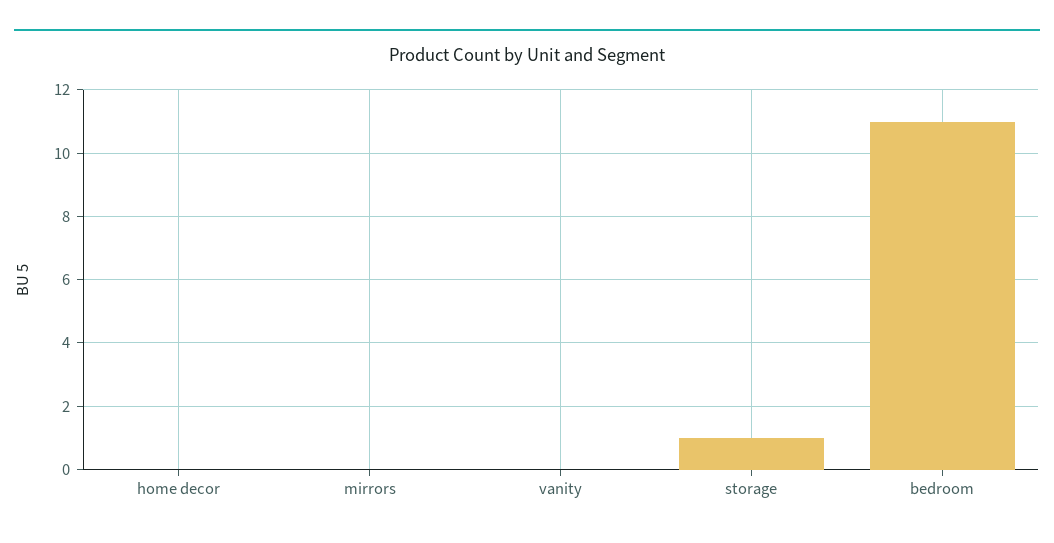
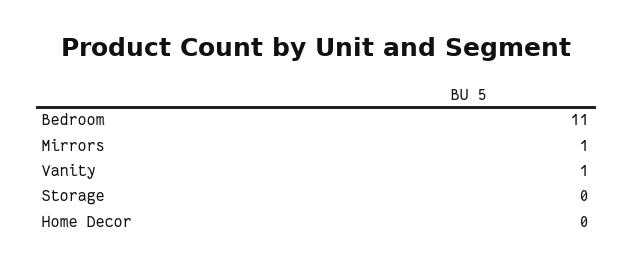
mirrors: 0 -> 1
vanity: 0 -> 1
storage: 1 -> 0

